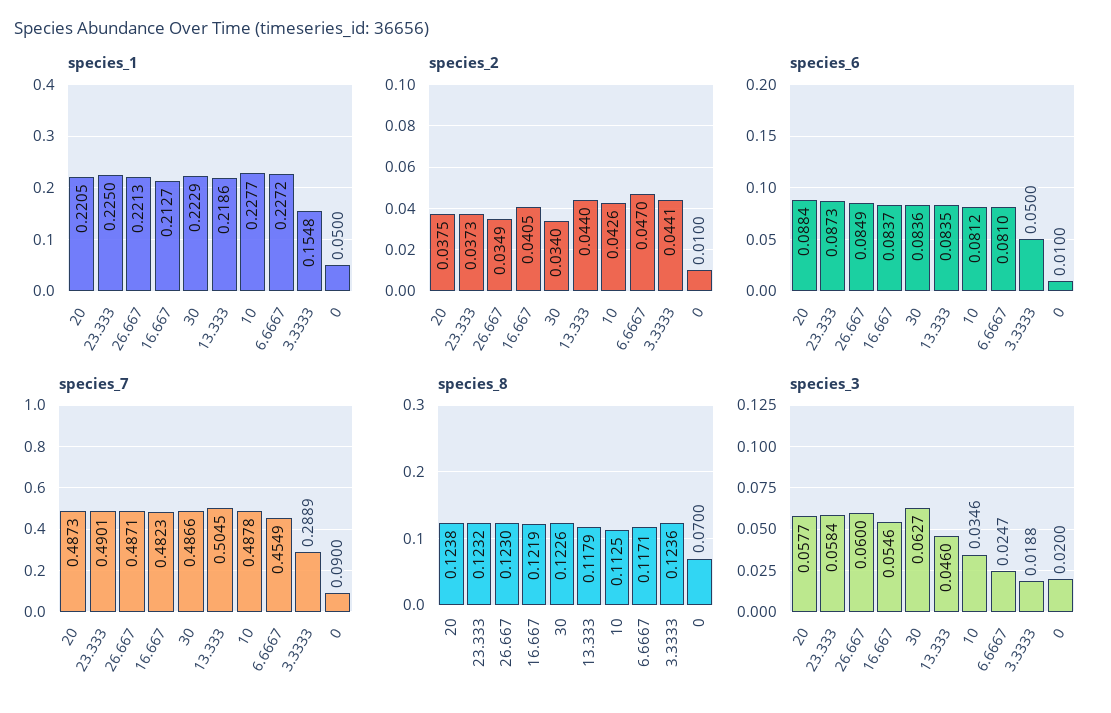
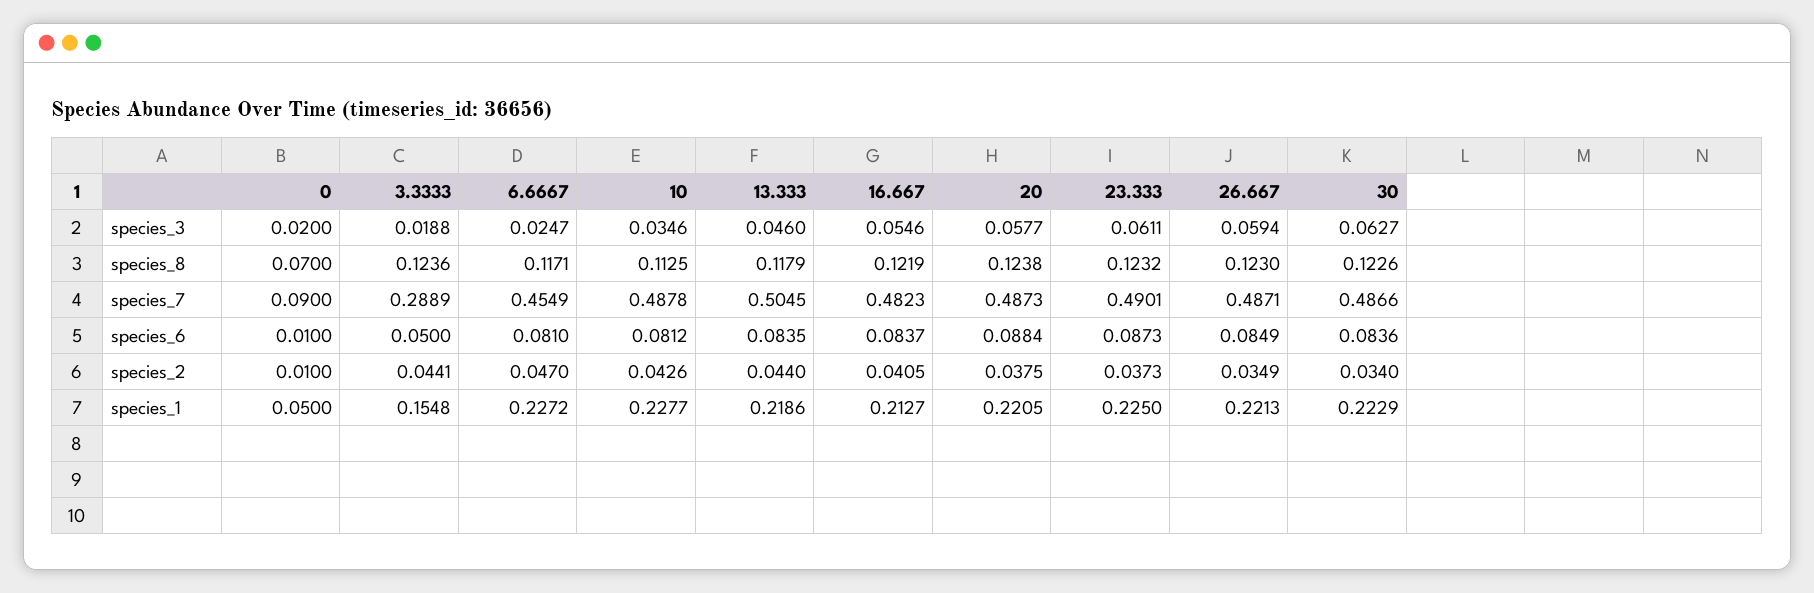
species_3, 23.333: 0.0584 -> 0.0611
species_3, 26.667: 0.06 -> 0.0594

